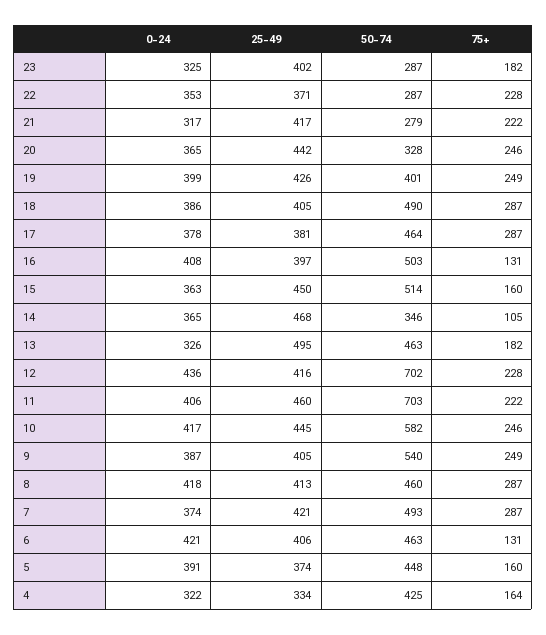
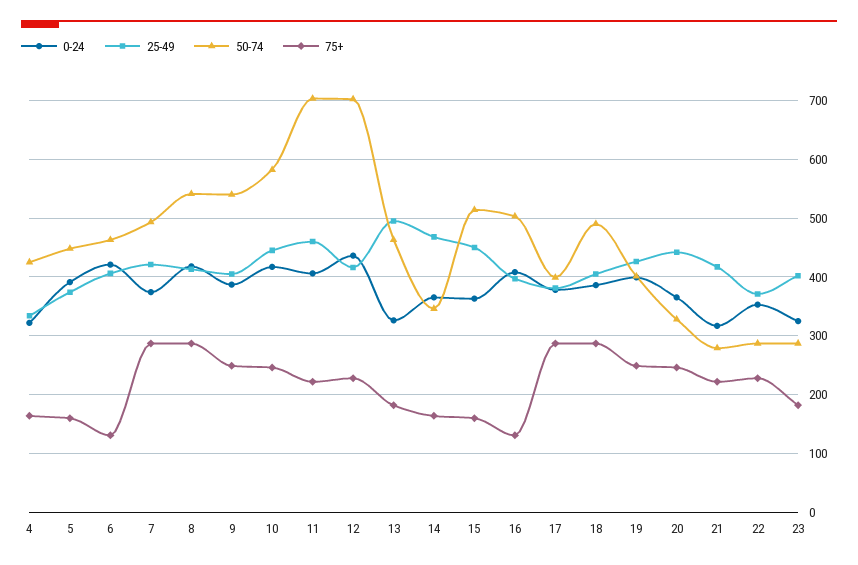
50-74, 17: 464 -> 400
75+, 14: 105 -> 160
50-74, 8: 460 -> 540

